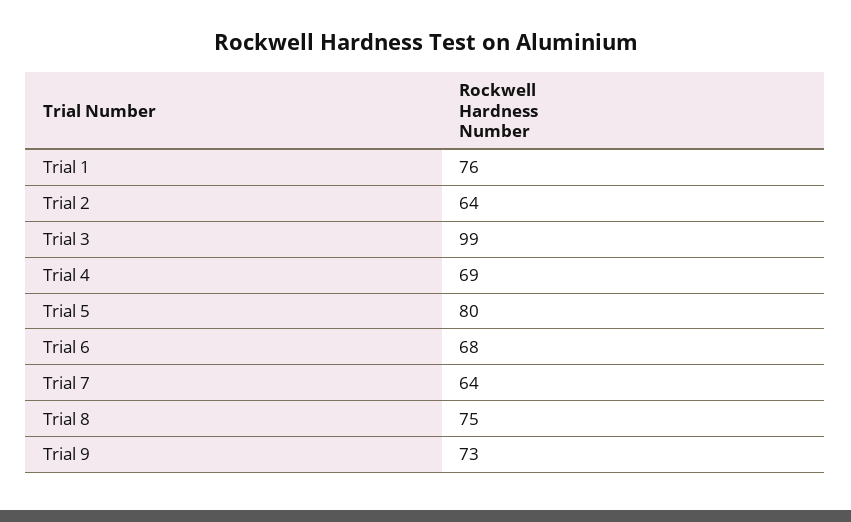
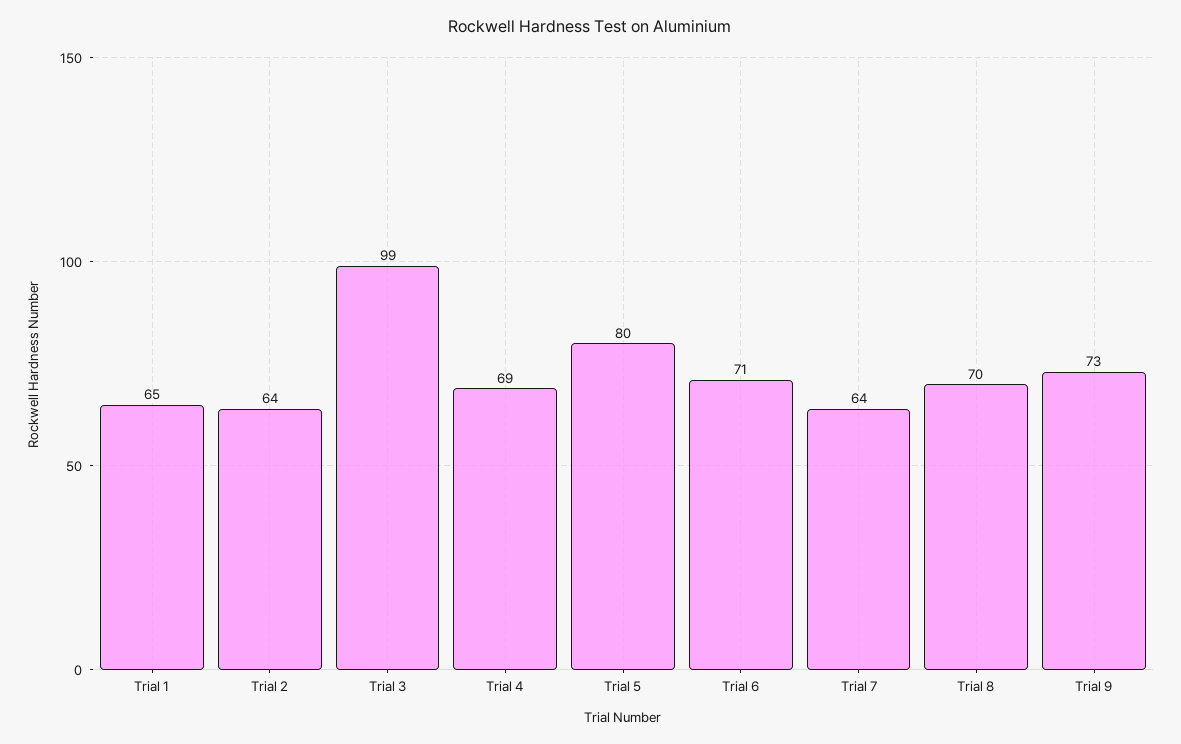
Trial 1: 76 -> 65
Trial 6: 68 -> 71
Trial 8: 75 -> 70

